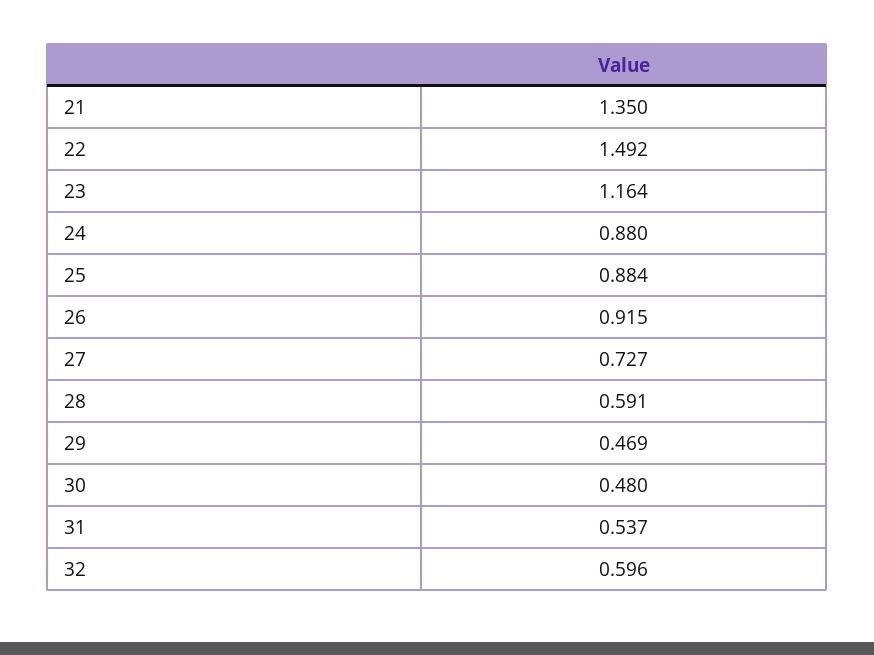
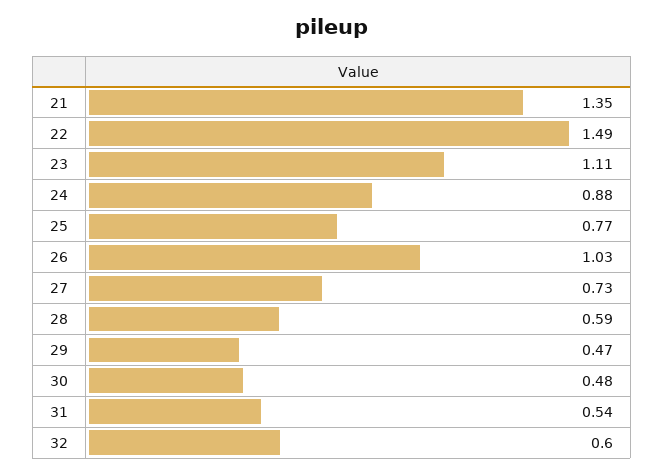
23: 1.164 -> 1.11
25: 0.884 -> 0.77
26: 0.915 -> 1.03

